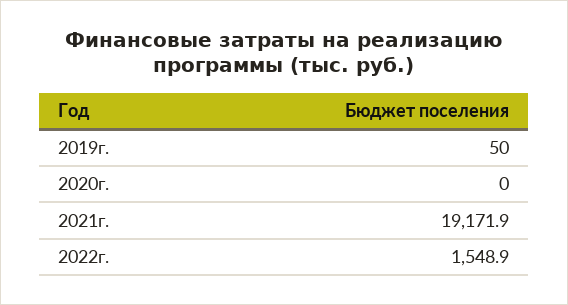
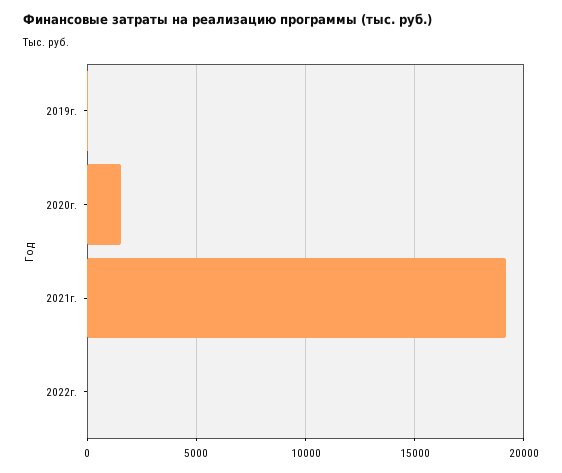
2020г.: 0 -> 1500
2022г.: 1548.9 -> 0

